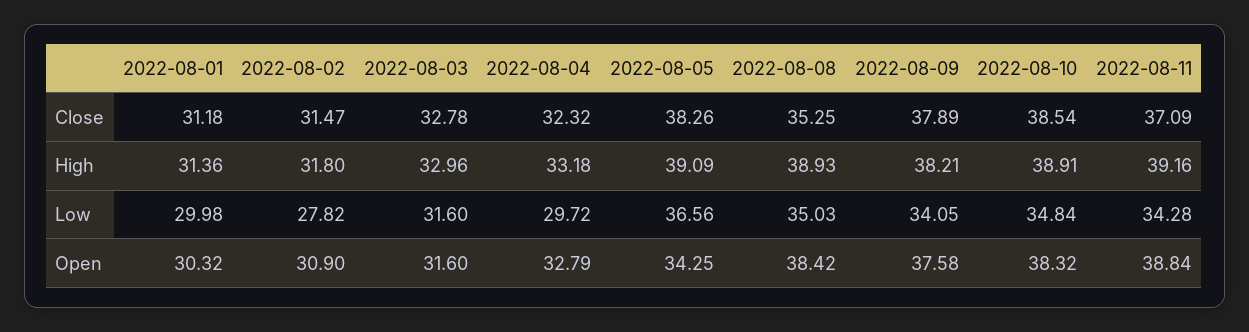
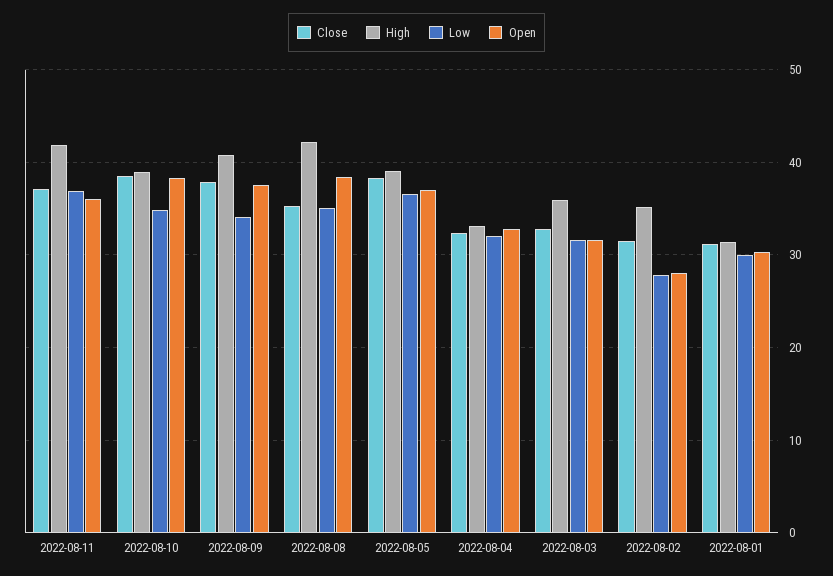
High, 2022-08-02: 31.8 -> 35
High, 2022-08-03: 32.96 -> 36
High, 2022-08-08: 38.93 -> 42
High, 2022-08-09: 38.21 -> 41
High, 2022-08-11: 39.16 -> 42
Low, 2022-08-04: 29.72 -> 32
Low, 2022-08-11: 34.28 -> 37
Open, 2022-08-02: 30.9 -> 28
Open, 2022-08-05: 34.25 -> 37
Open, 2022-08-11: 38.84 -> 36

